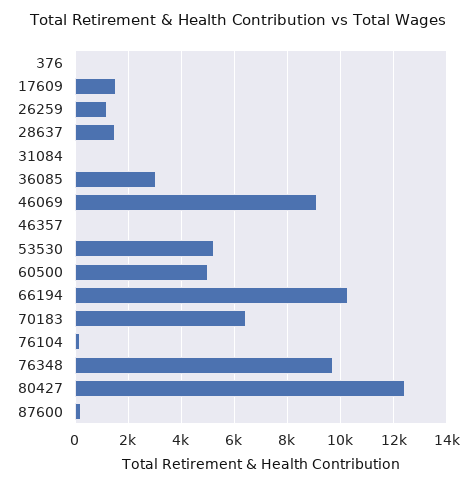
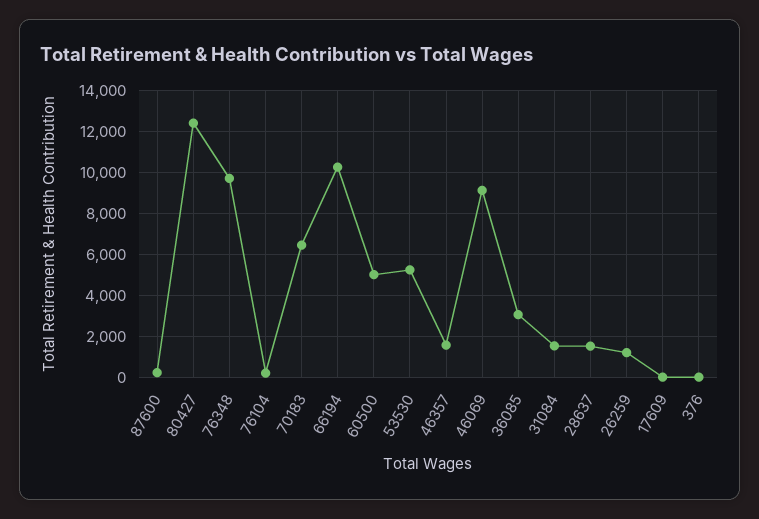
17609: 1500 -> 0
31084: 0 -> 1500
46357: 0 -> 1500

